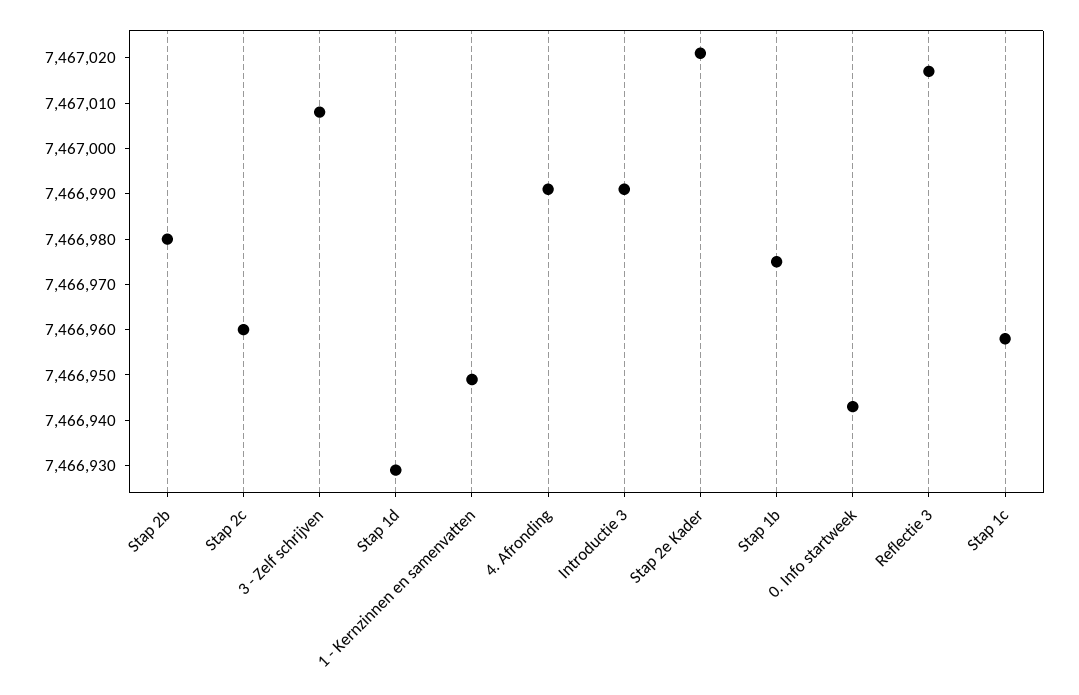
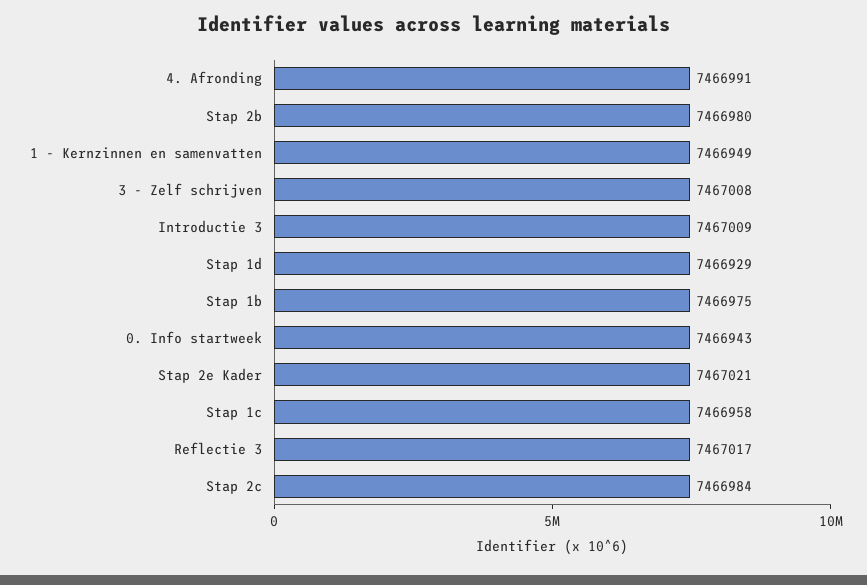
Stap 2c: 7466960 -> 7466984
Introductie 3: 7466990 -> 7467009

